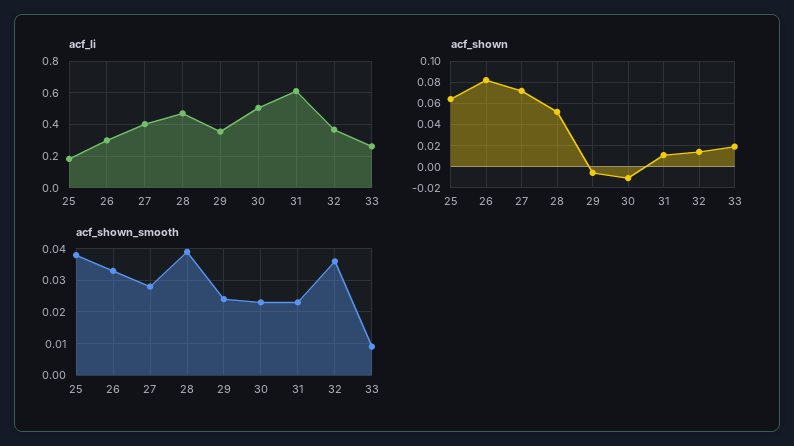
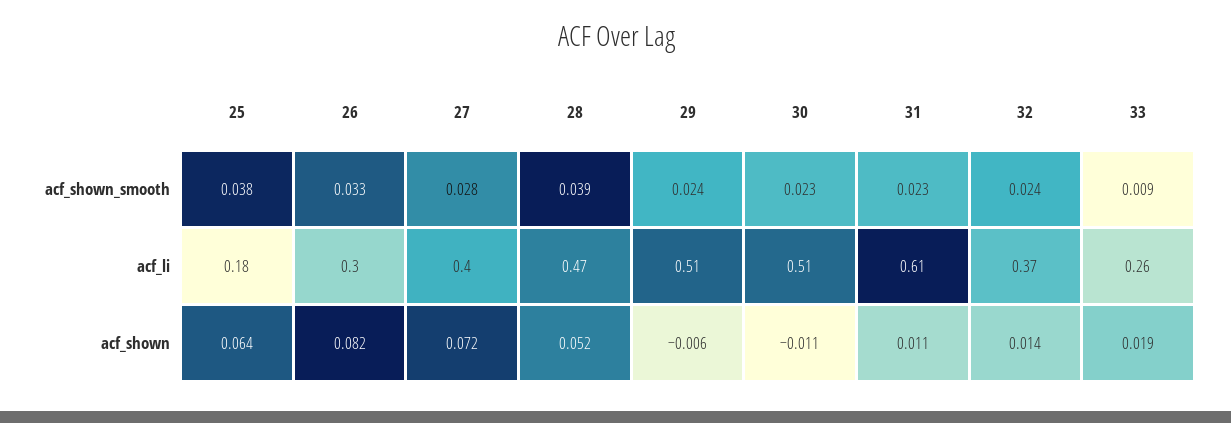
acf_li, 29: 0.35 -> 0.51
acf_shown_smooth, 32: 0.035 -> 0.024

